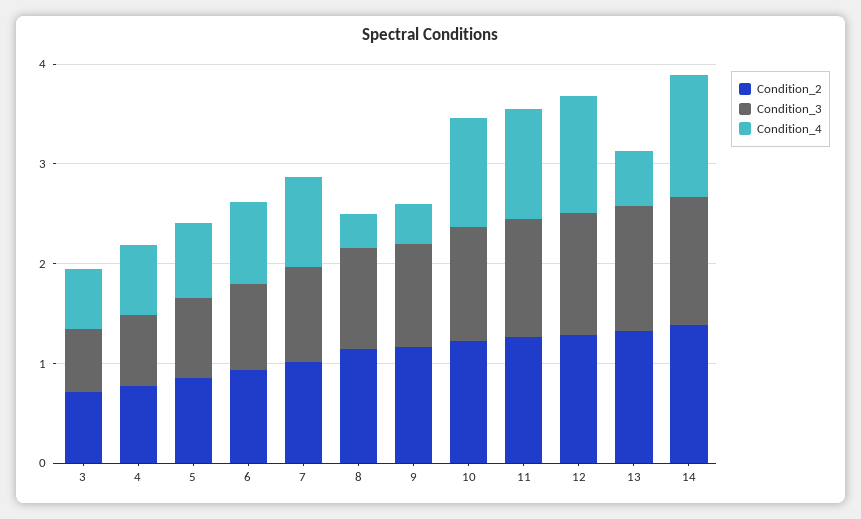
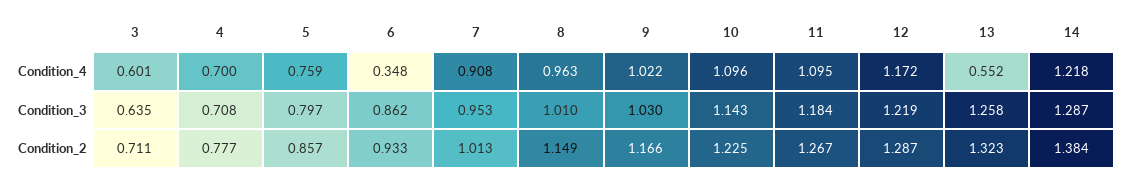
Condition_4, 6: 0.8 -> 0.348
Condition_4, 8: 0.4 -> 0.963
Condition_4, 9: 0.4 -> 1.022

